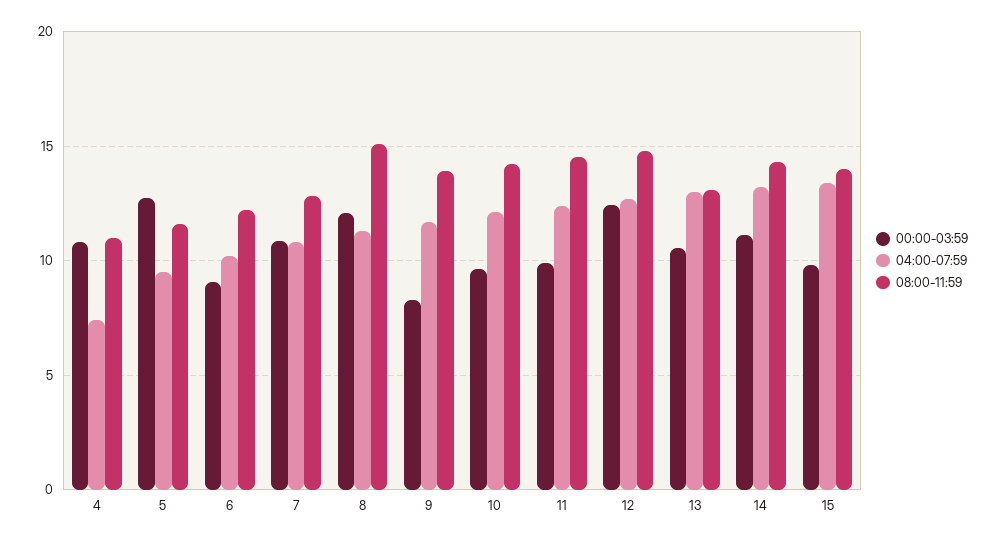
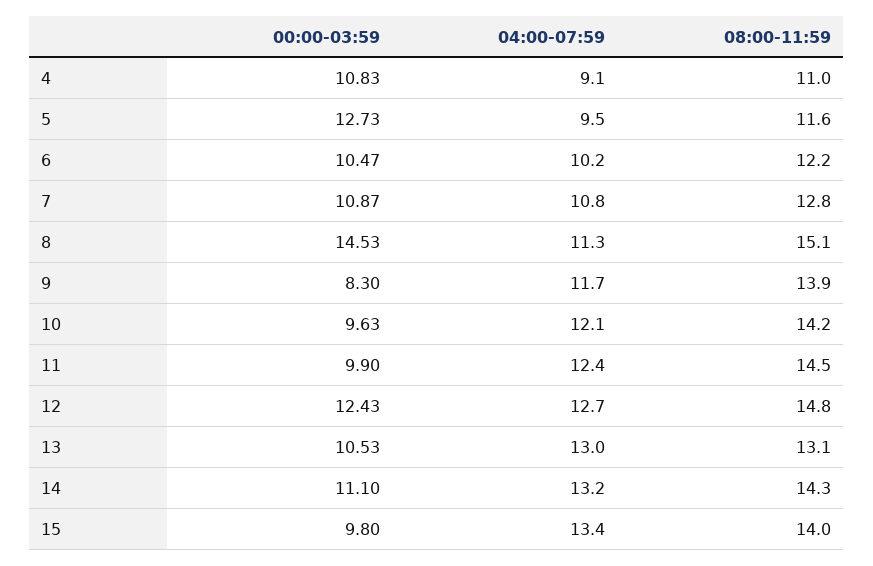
04:00-07:59, 4: 7.5 -> 9.1
00:00-03:59, 6: 9 -> 10.47
00:00-03:59, 8: 12 -> 14.53

